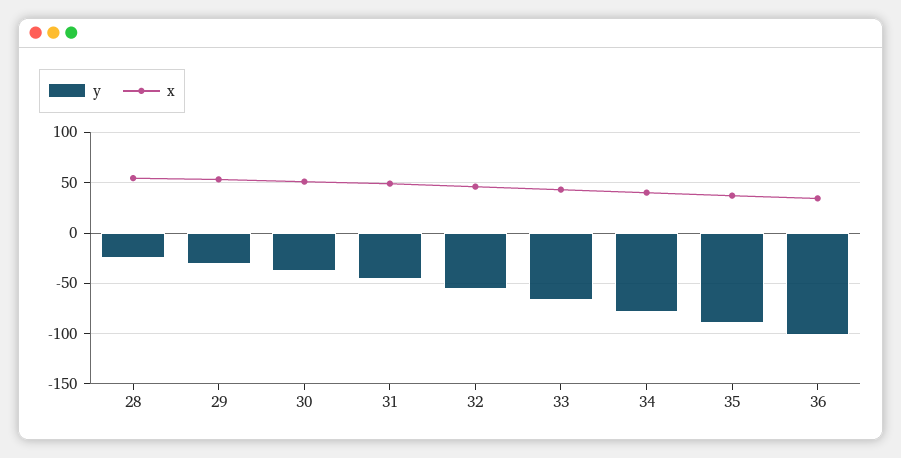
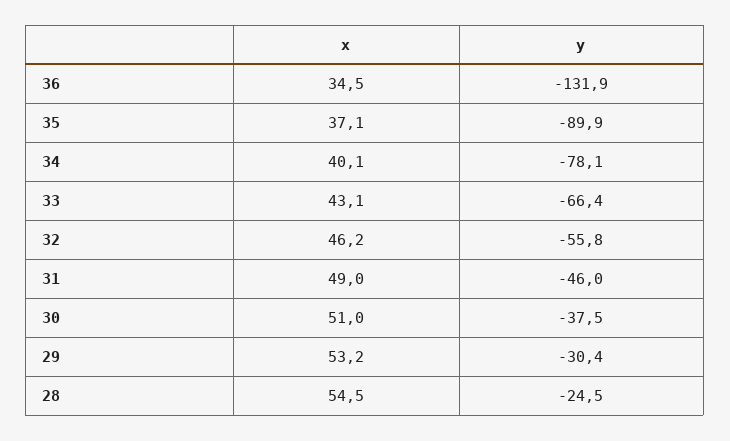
y, 36: -100 -> -131.9

